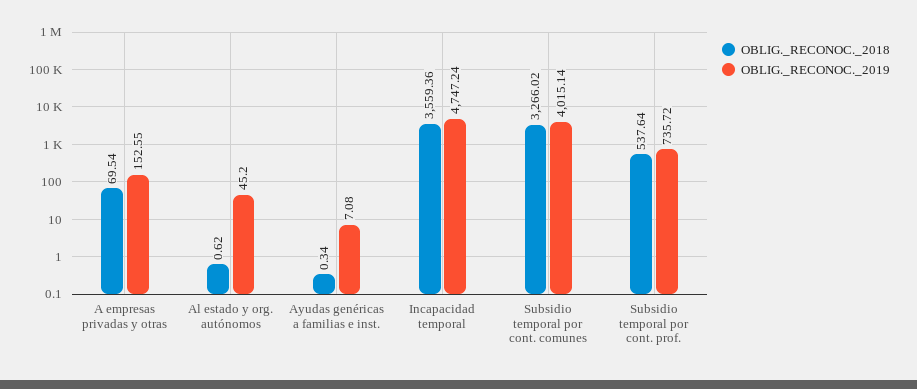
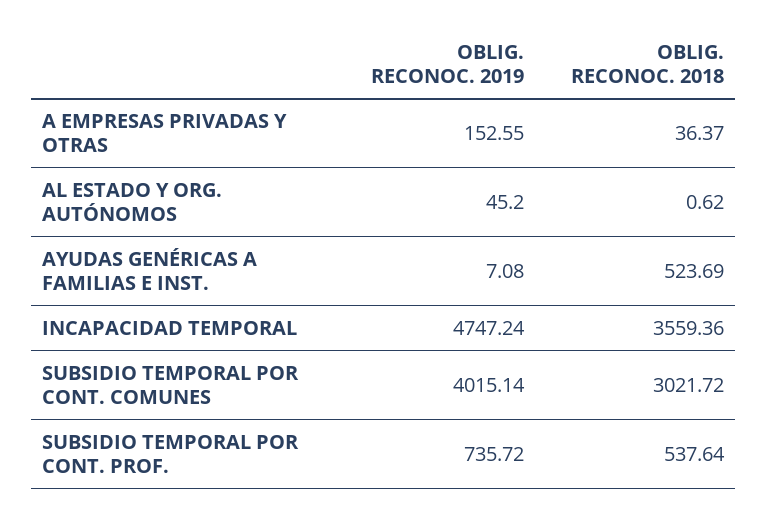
OBLIG._RECONOC._2018, A empresas privadas y otras: 69.54 -> 36.37
OBLIG._RECONOC._2018, Ayudas genéricas a familias e inst.: 0.34 -> 523.69
OBLIG._RECONOC._2018, Subsidio temporal por cont. comunes: 3266.02 -> 3021.72

